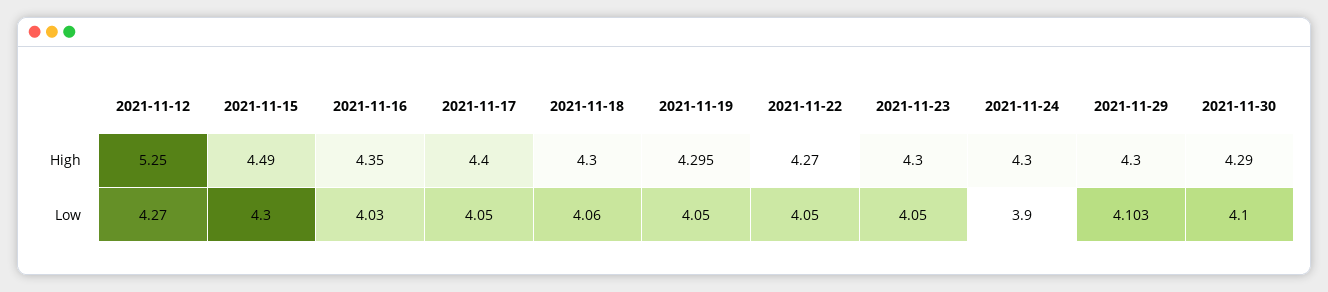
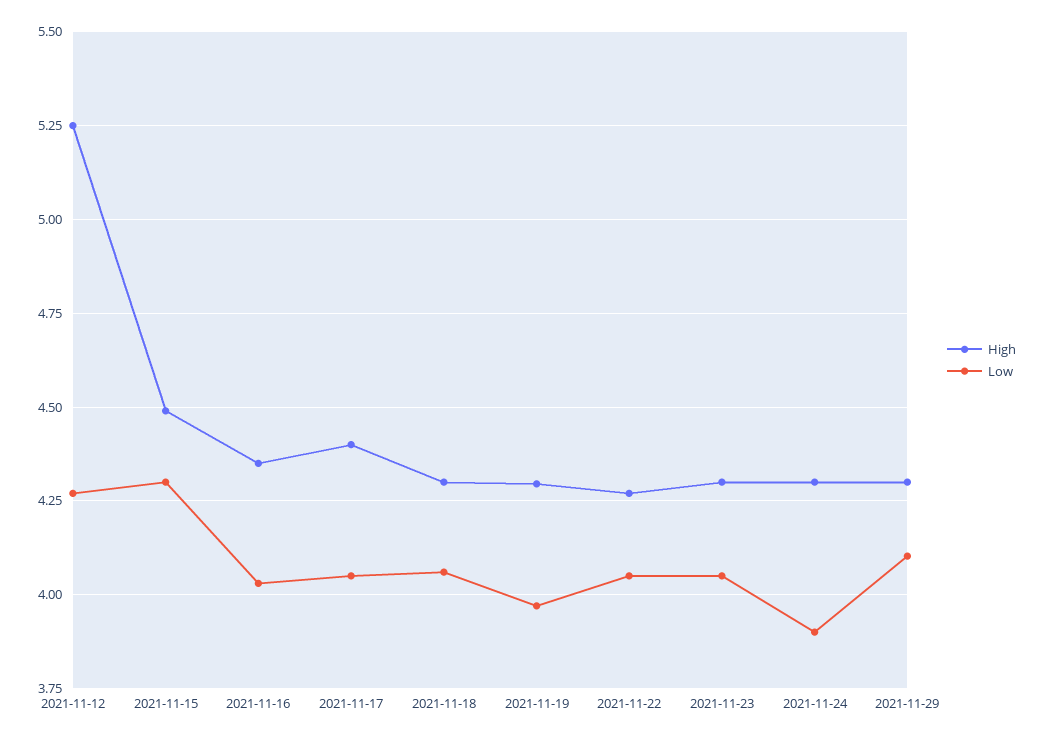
High, 2021-11-30: 4.29 -> none
Low, 2021-11-19: 4.05 -> 3.975
Low, 2021-11-30: 4.1 -> none

